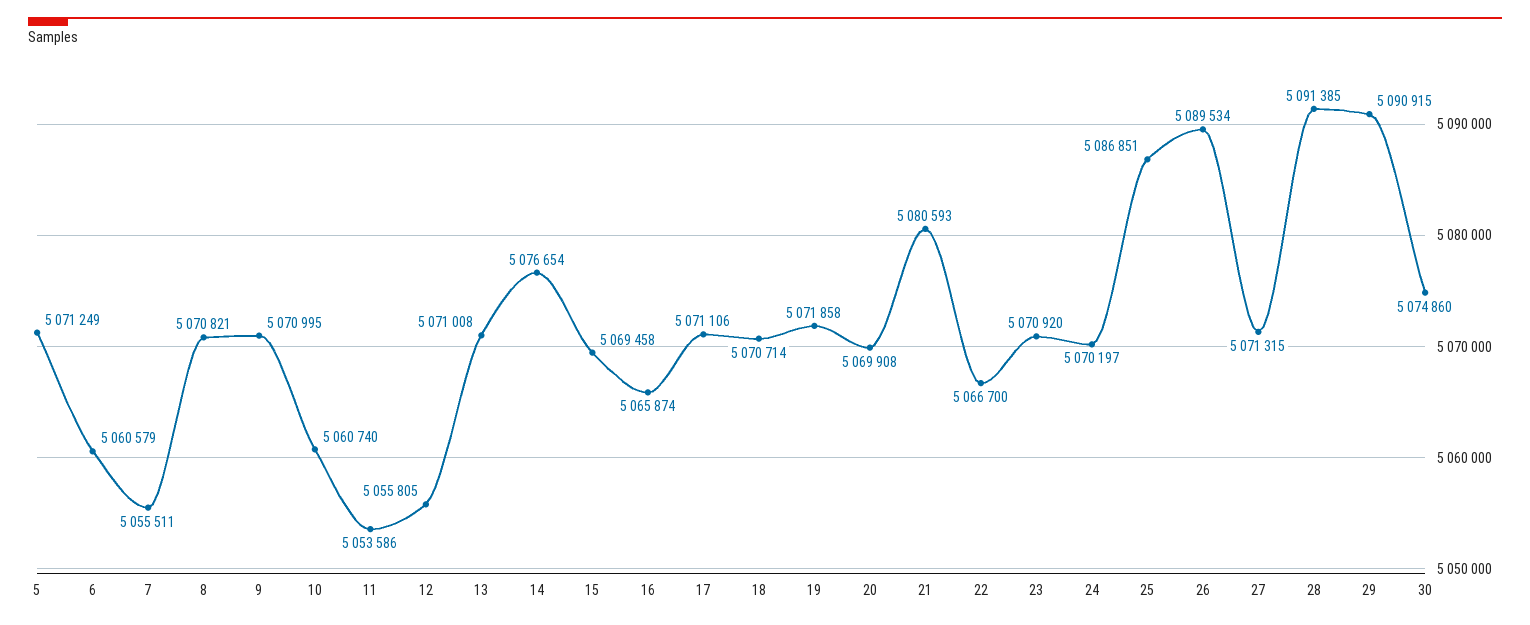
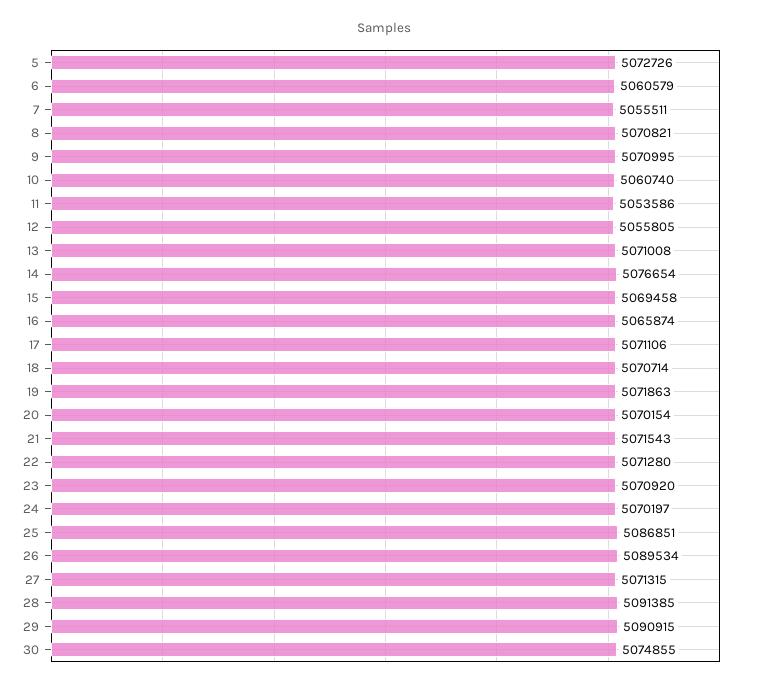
5: 5071249 -> 5072726
19: 5071858 -> 5071863
20: 5069908 -> 5070154
21: 5080593 -> 5071543
22: 5066700 -> 5071280
30: 5074860 -> 5074855

